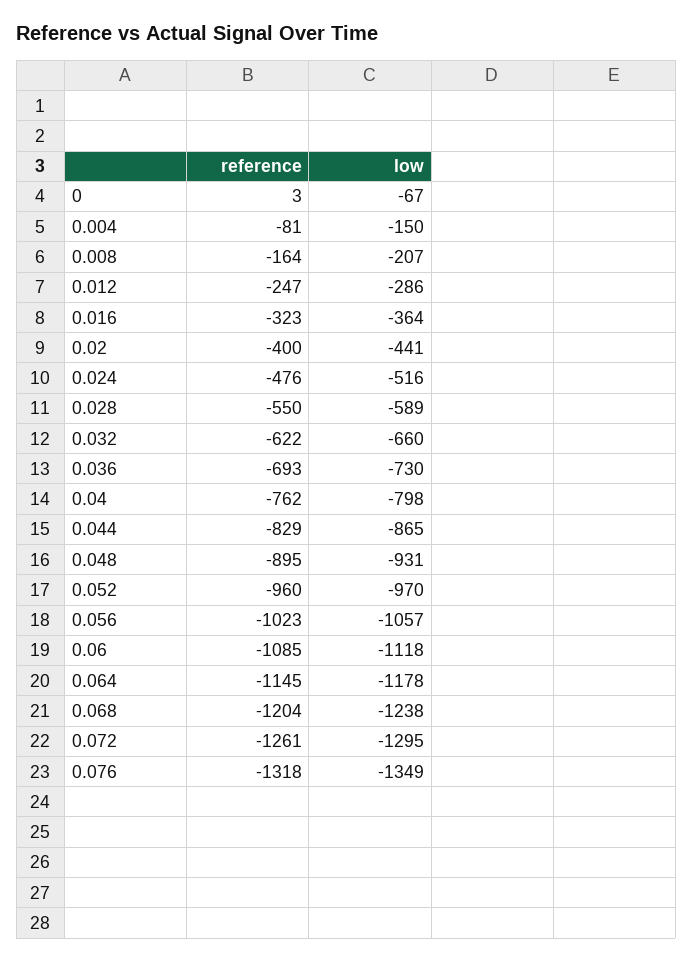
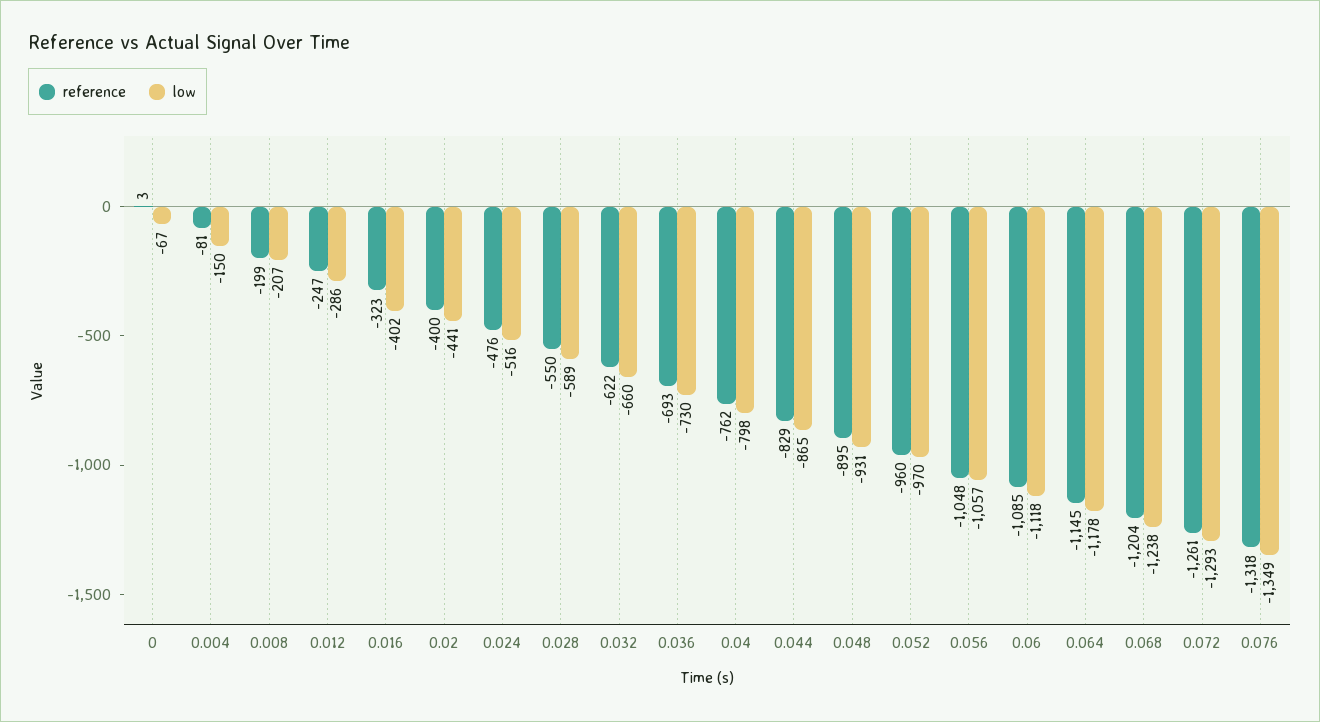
reference, 0.008: -164 -> -199
low, 0.016: -364 -> -402
reference, 0.056: -1023 -> -1048
low, 0.072: -1295 -> -1293

